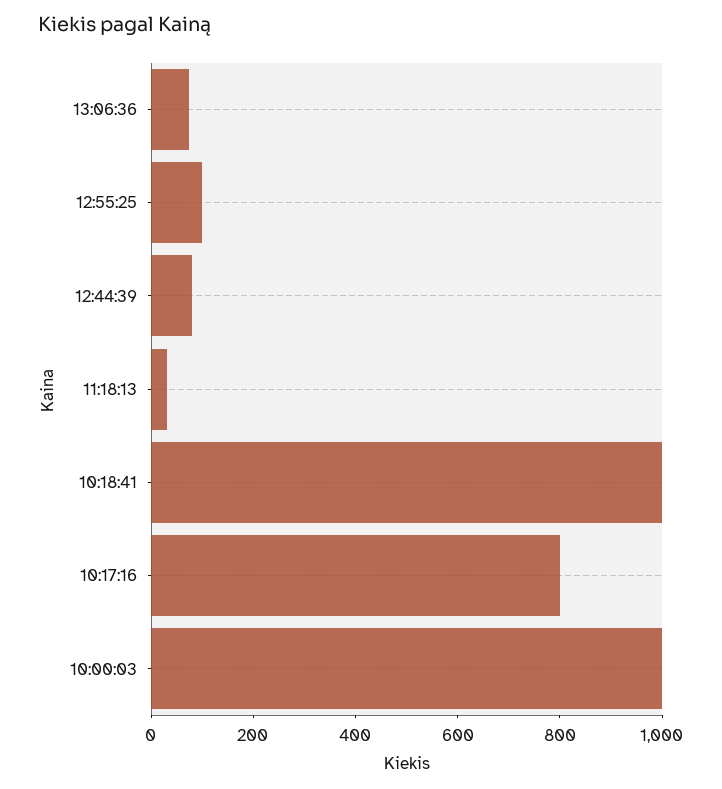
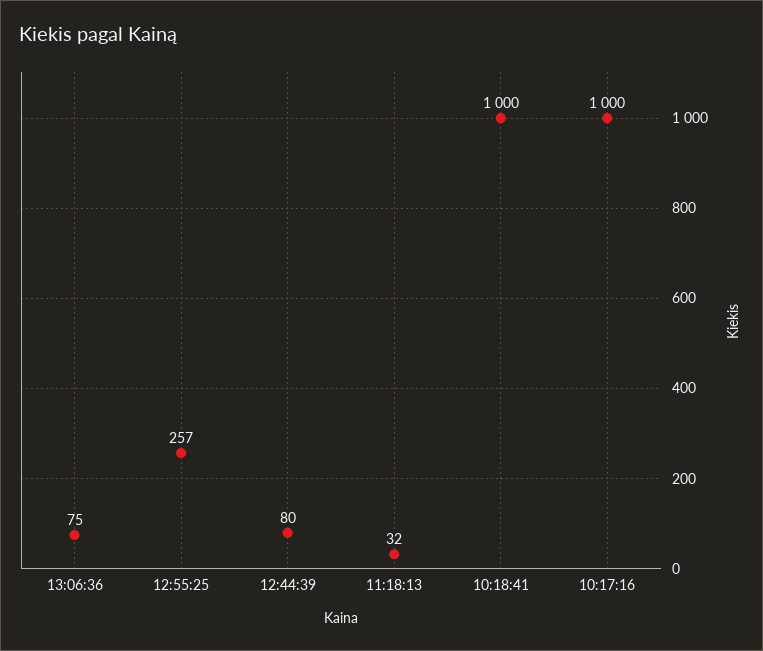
12:55:25: 100 -> 257
10:17:16: 800 -> 1000
10:00:03: 1000 -> none

